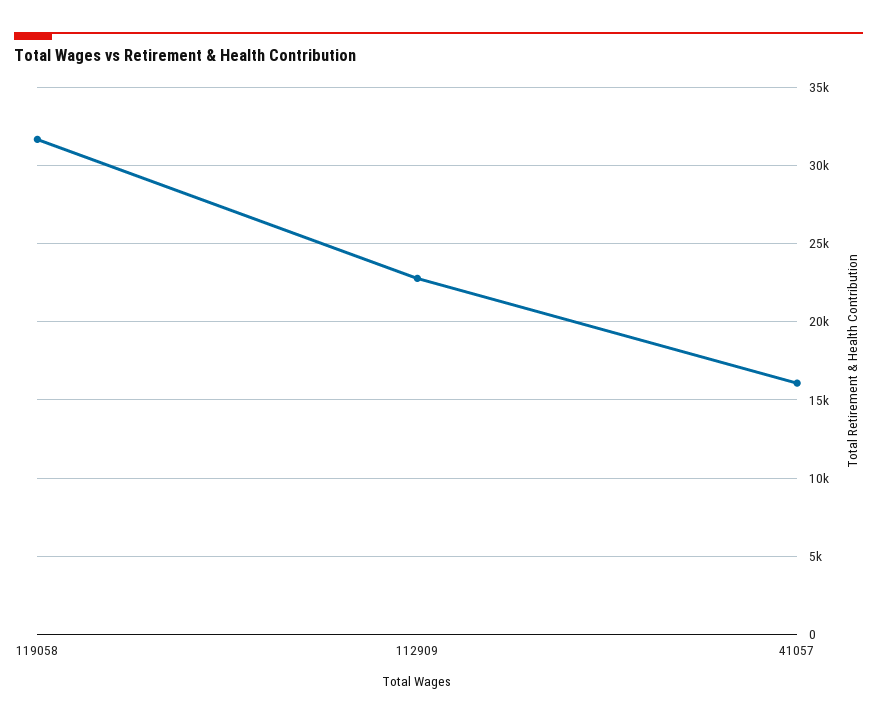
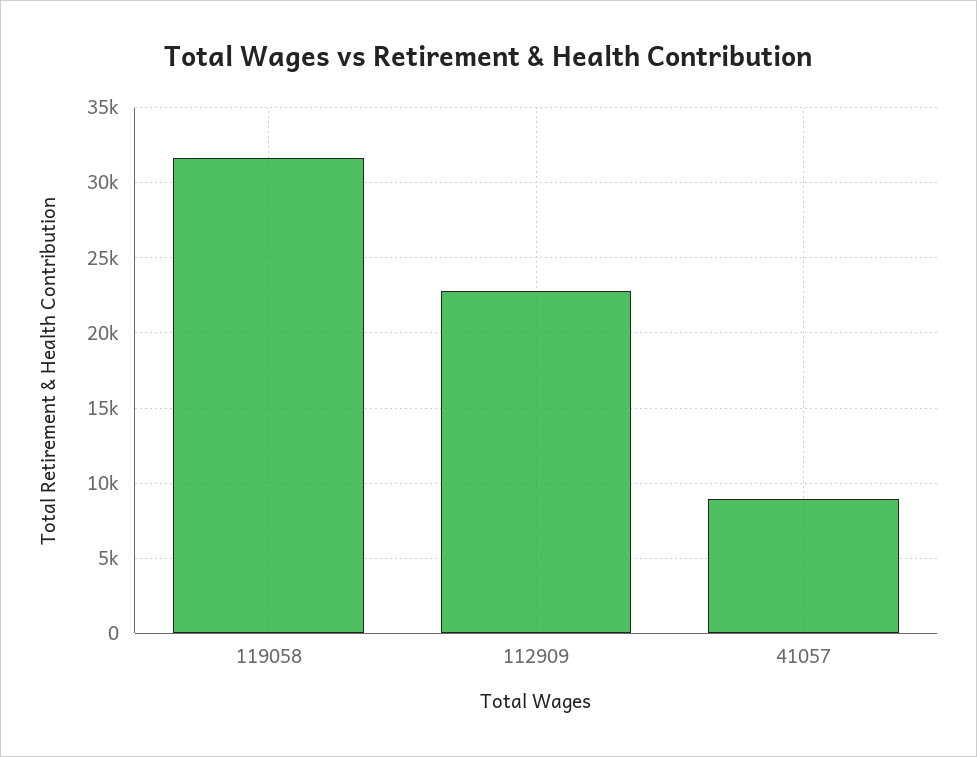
41057: 16000 -> 9000

